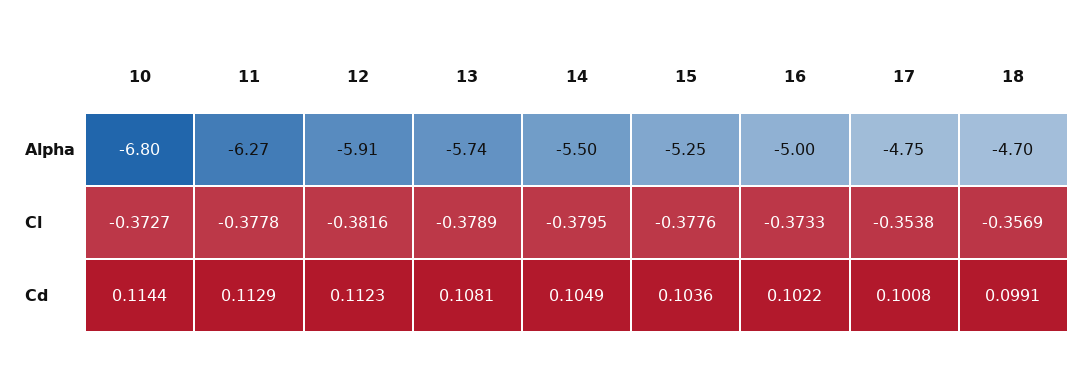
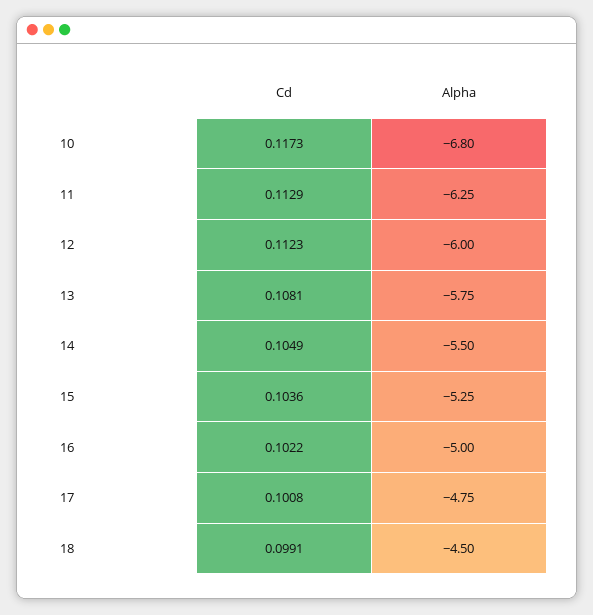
11, Alpha: -6.27 -> -6.25
12, Alpha: -5.91 -> -6
13, Alpha: -5.74 -> -5.75
18, Alpha: -4.7 -> -4.5
10, Cl: -0.3727 -> none
11, Cl: -0.3778 -> none
12, Cl: -0.3816 -> none
13, Cl: -0.3789 -> none
14, Cl: -0.3795 -> none
15, Cl: -0.3776 -> none
16, Cl: -0.3733 -> none
17, Cl: -0.3538 -> none
18, Cl: -0.3569 -> none
10, Cd: 0.1144 -> 0.1173

